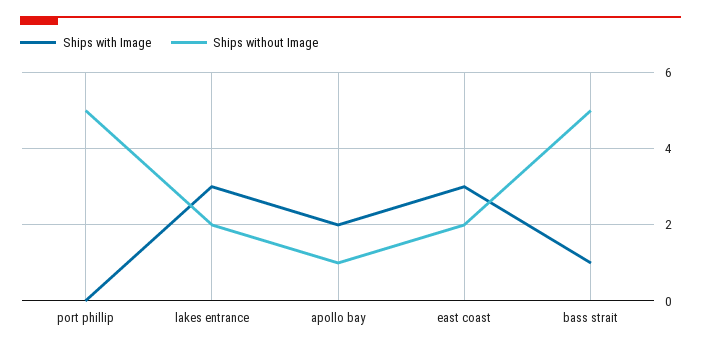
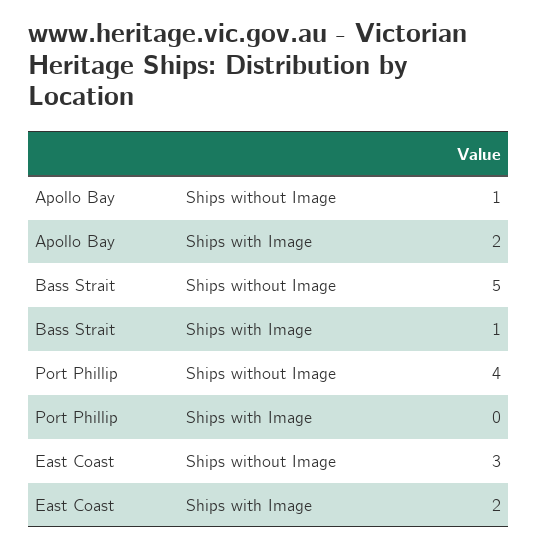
Ships without Image, port phillip: 5 -> 4
Ships with Image, lakes entrance: 3 -> none
Ships without Image, lakes entrance: 2 -> none
Ships with Image, east coast: 3 -> 2
Ships without Image, east coast: 2 -> 3

